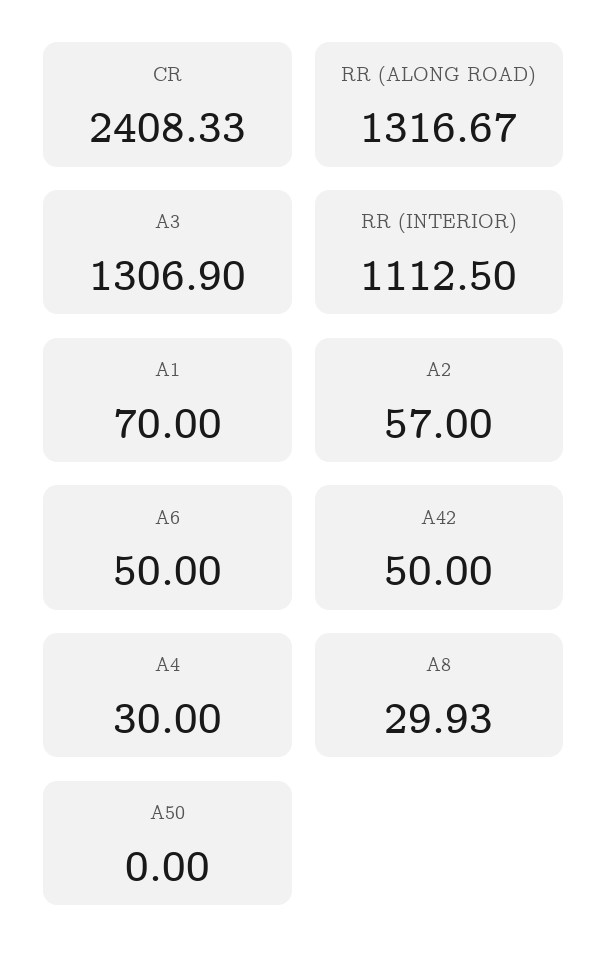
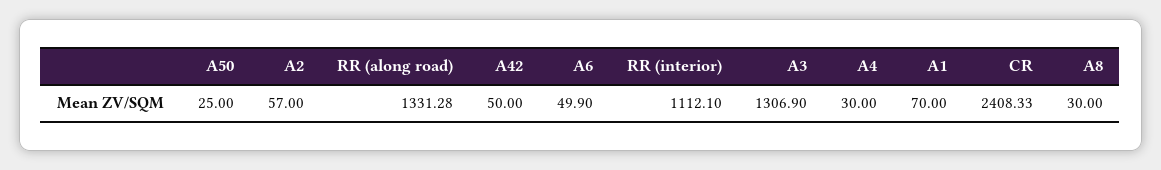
RR (ALONG ROAD): 1316.67 -> 1331.28
RR (INTERIOR): 1112.5 -> 1112.1
A6: 50 -> 49.9
A8: 29.93 -> 30
A50: 0 -> 25

